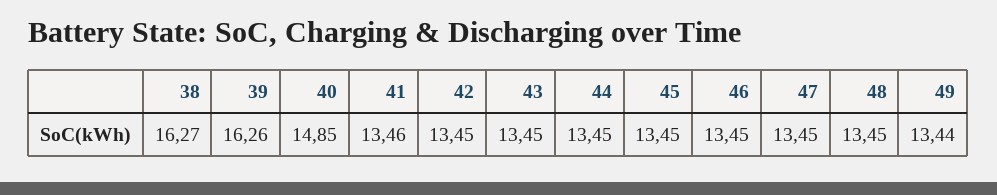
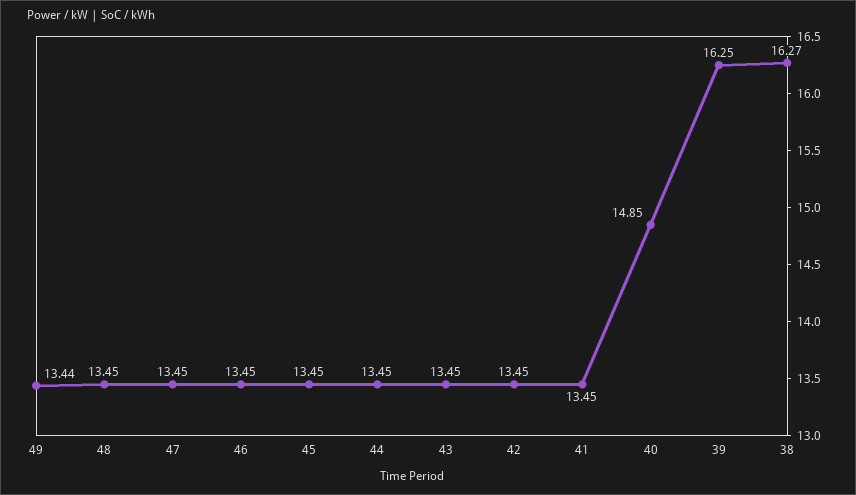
39: 16.26 -> 16.25
41: 13.46 -> 13.45

